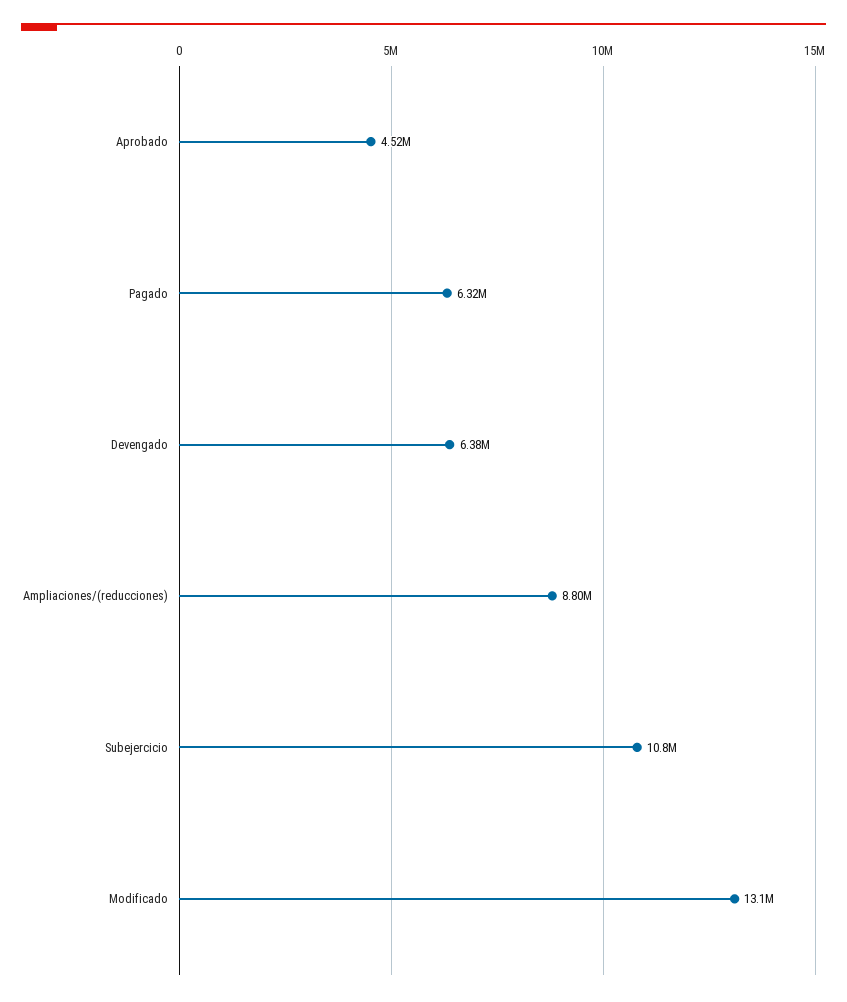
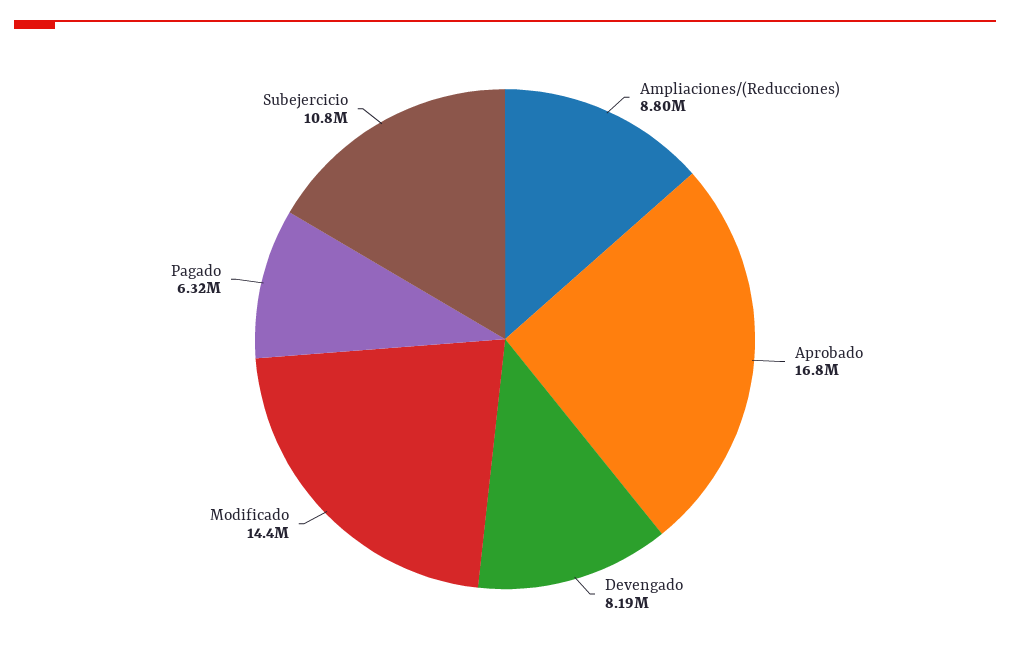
Aprobado: 4520000 -> 16800000
Devengado: 6380000 -> 8190000
Modificado: 13100000 -> 14400000

